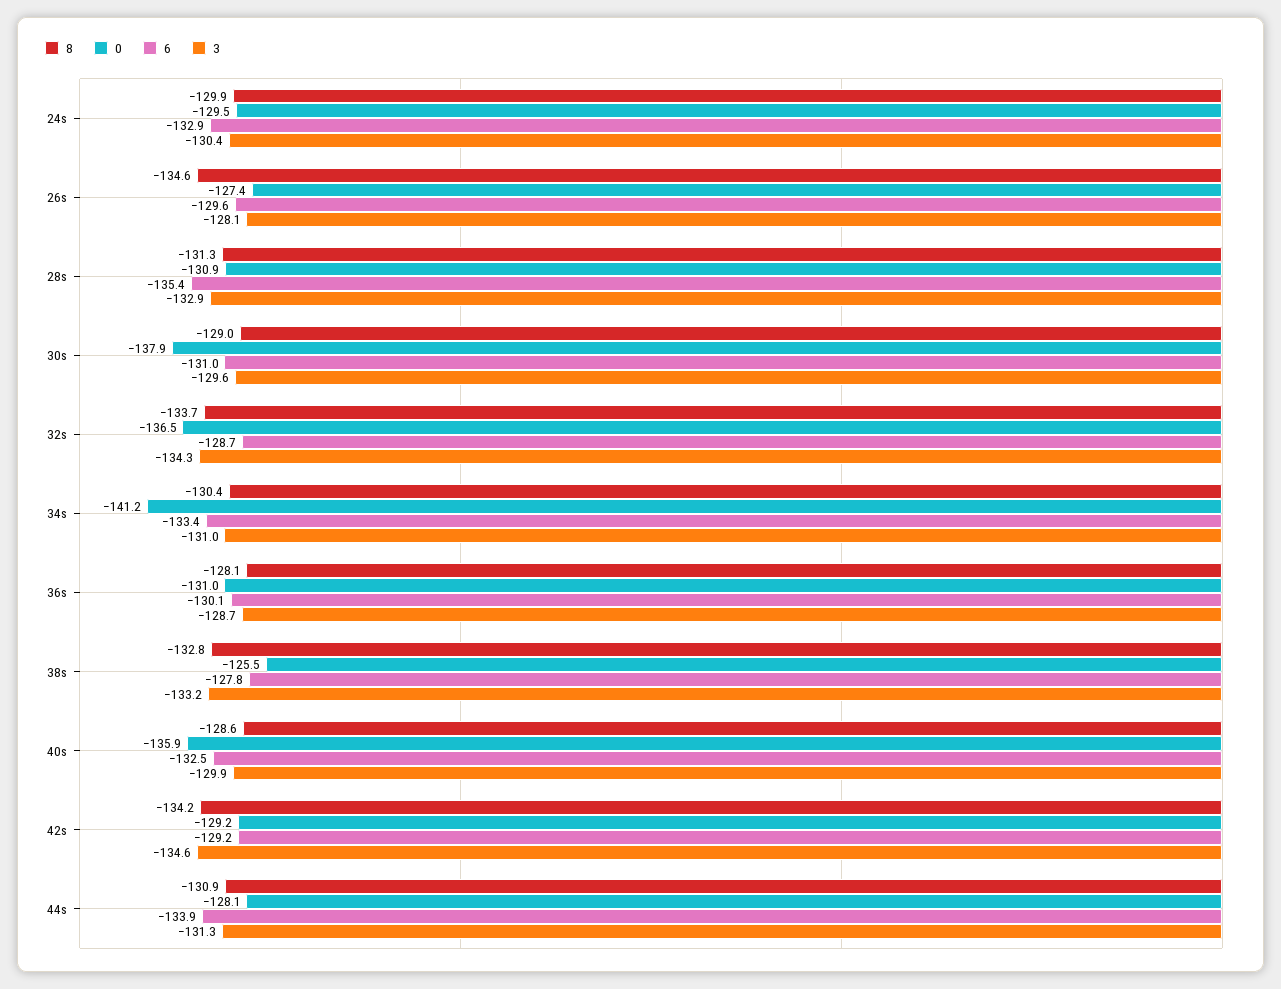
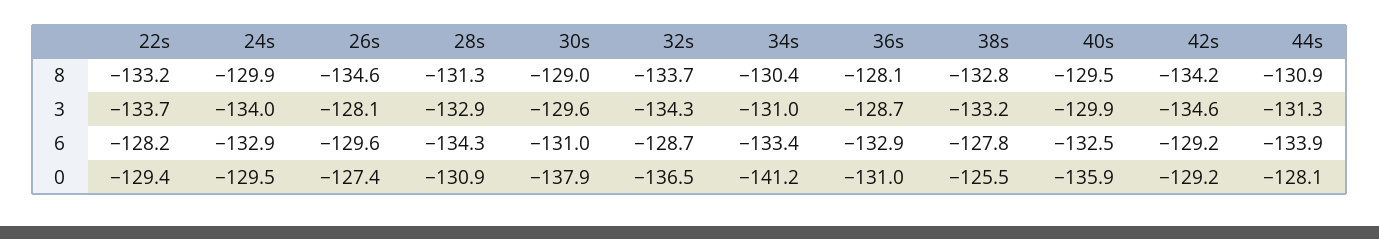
3, 24s: -130.4 -> -134
6, 28s: -135.4 -> -134.3
6, 36s: -130.1 -> -132.9
8, 40s: -128.6 -> -129.5
8, 22s: none -> -133.2
3, 22s: none -> -133.7
6, 22s: none -> -128.2
0, 22s: none -> -129.4

